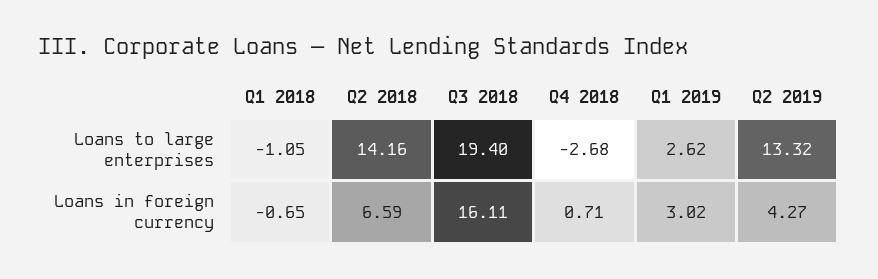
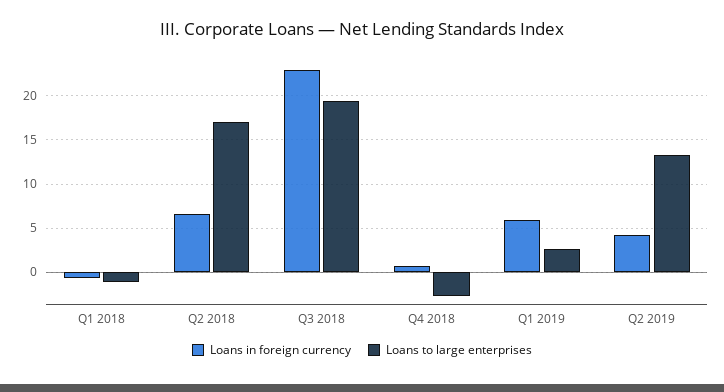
Loans to large enterprises, Q2 2018: 14.16 -> 17
Loans in foreign currency, Q3 2018: 16.11 -> 23
Loans in foreign currency, Q1 2019: 3.02 -> 6

